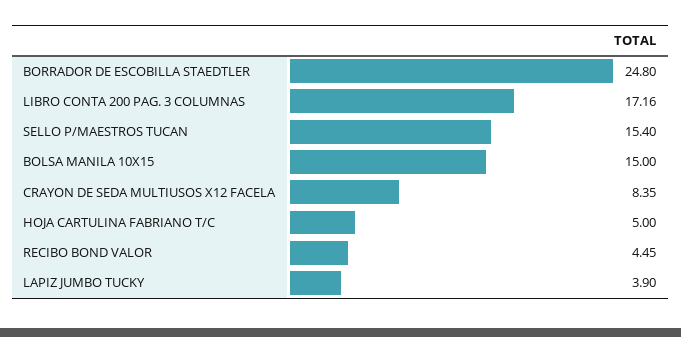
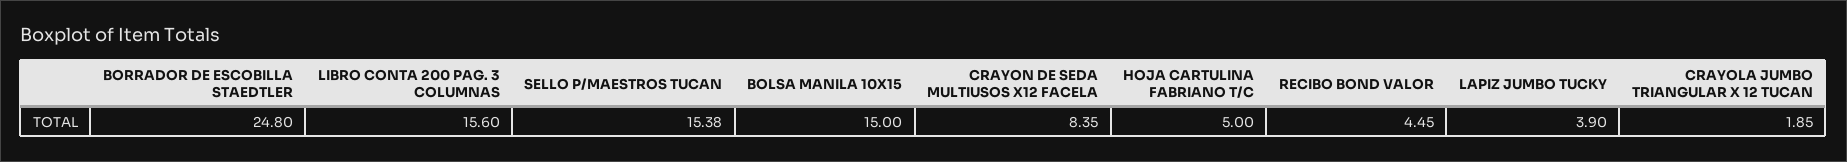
LIBRO CONTA 200 PAG. 3 COLUMNAS: 17.16 -> 15.6
SELLO P/MAESTROS TUCAN: 15.4 -> 15.38
CRAYOLA JUMBO TRIANGULAR X 12 TUCAN: none -> 1.85

